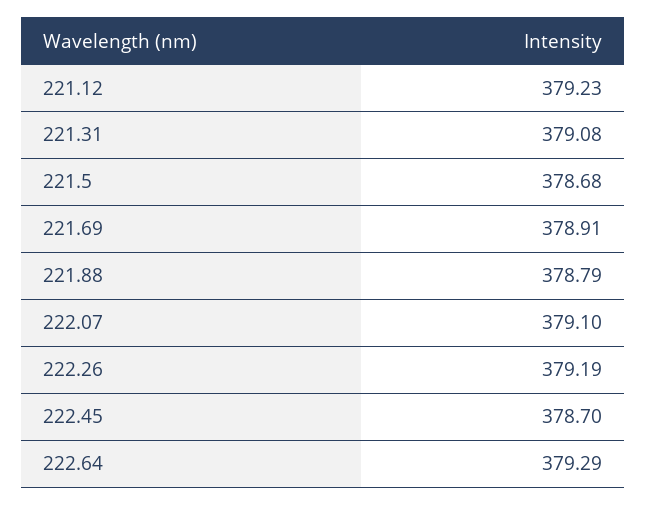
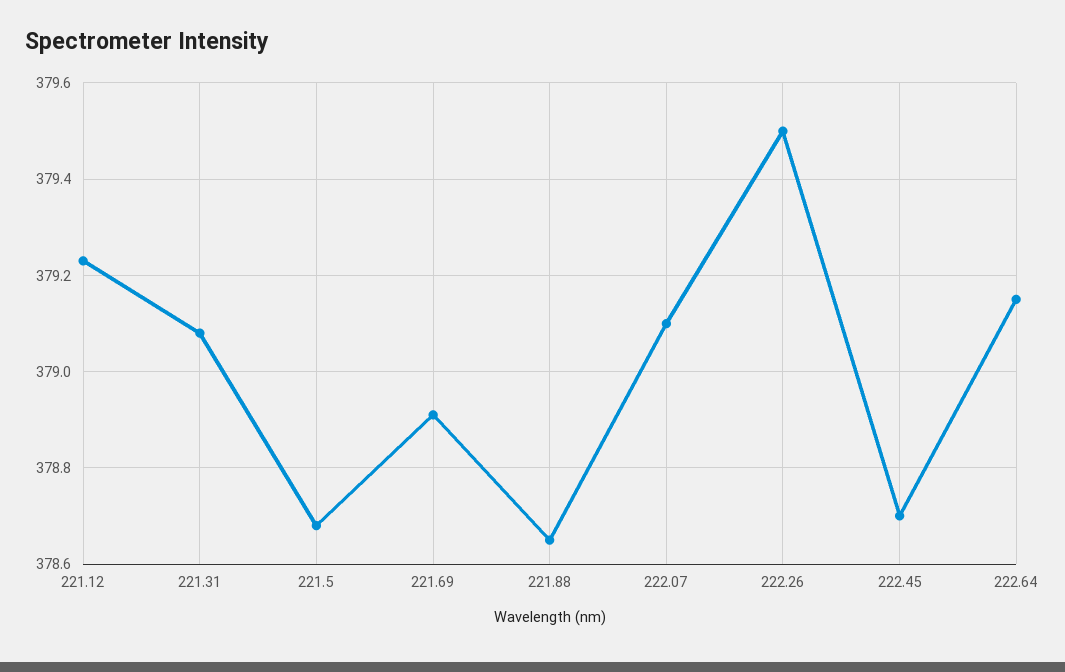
221.88: 378.79 -> 378.65
222.26: 379.19 -> 379.5
222.64: 379.29 -> 379.15

